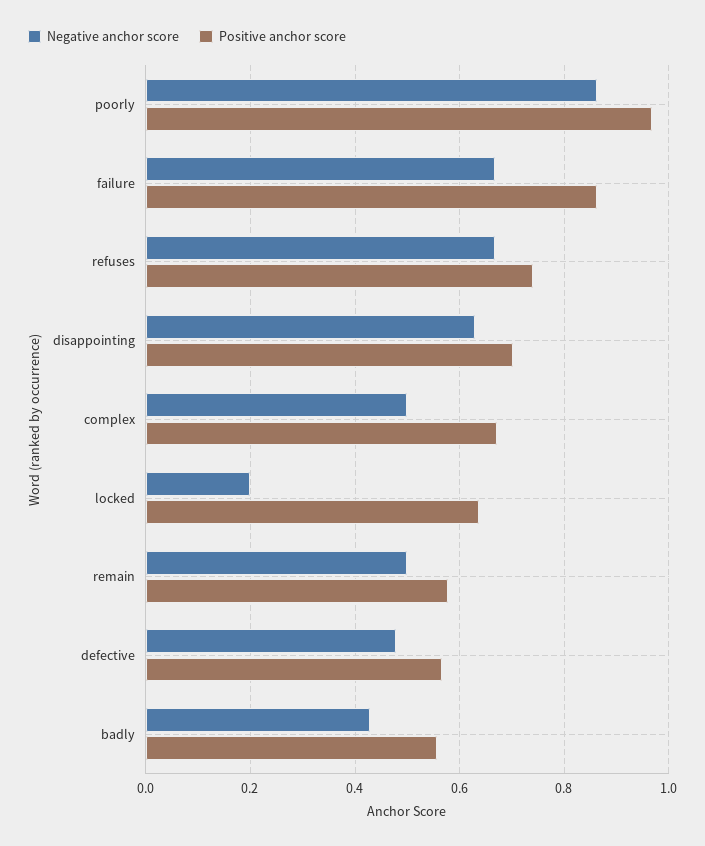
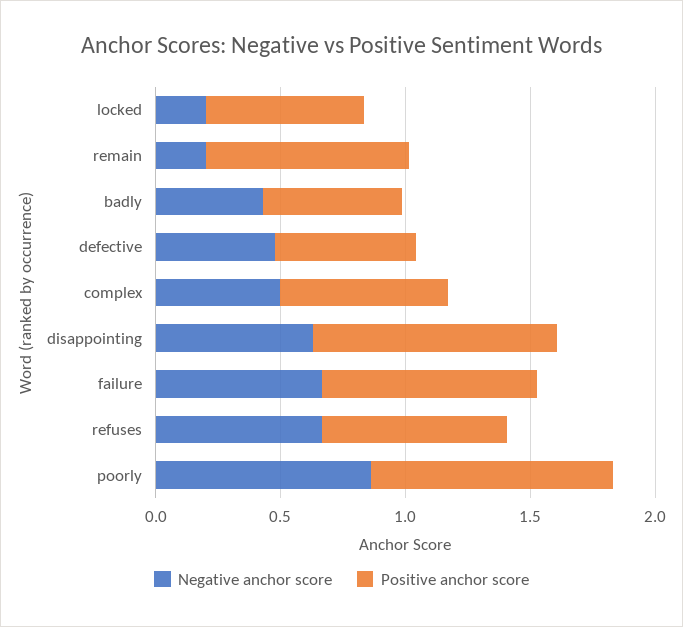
Positive anchor score, disappointing: 0.7 -> 1
Negative anchor score, remain: 0.5 -> 0.2
Positive anchor score, remain: 0.58 -> 0.8

